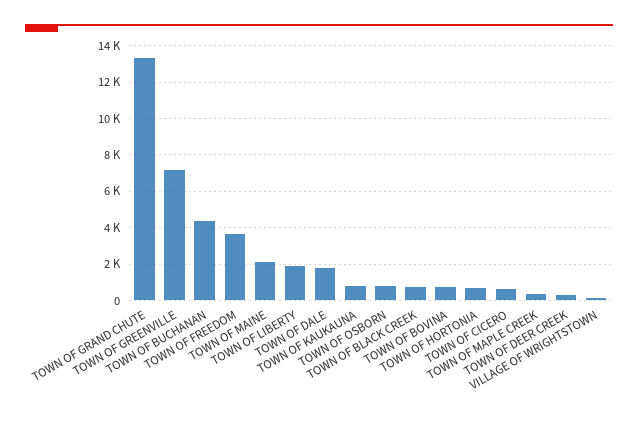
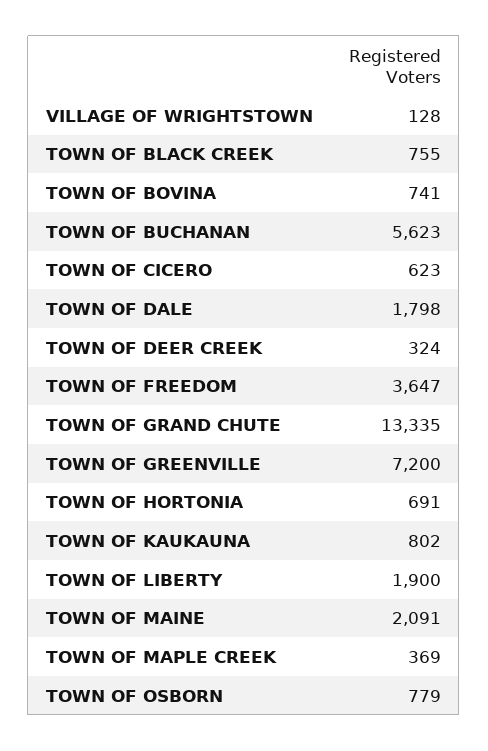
TOWN OF BUCHANAN: 4500 -> 5623

